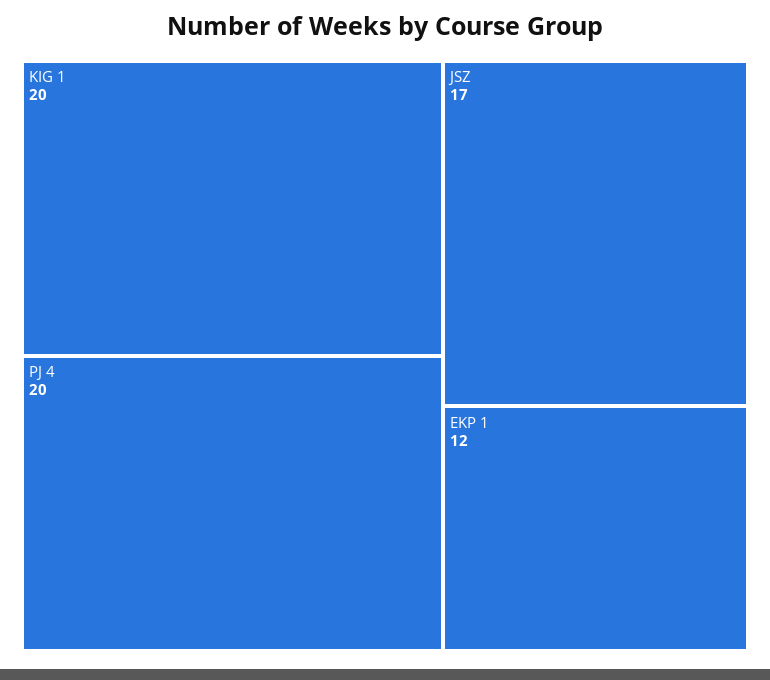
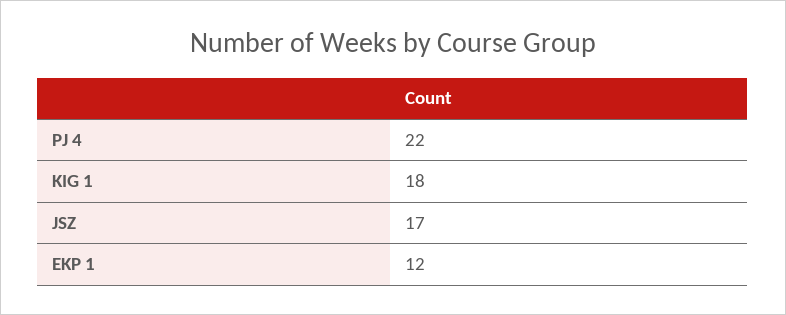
KIG 1: 20 -> 18
PJ 4: 20 -> 22

